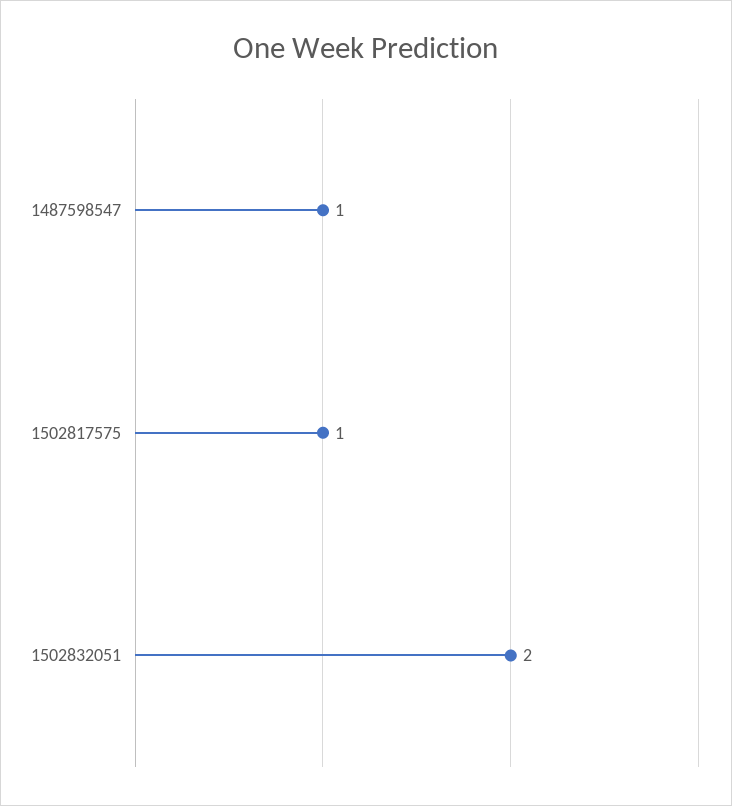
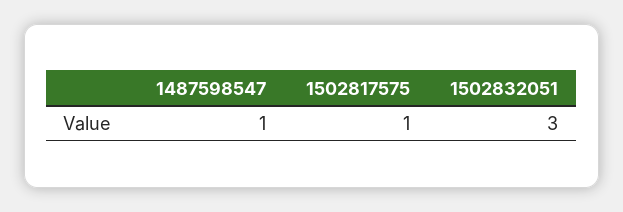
1502832051: 2 -> 3

